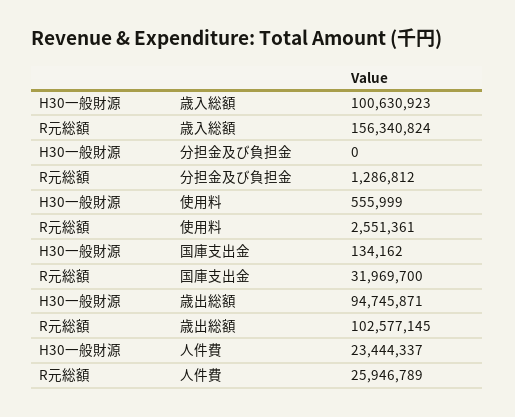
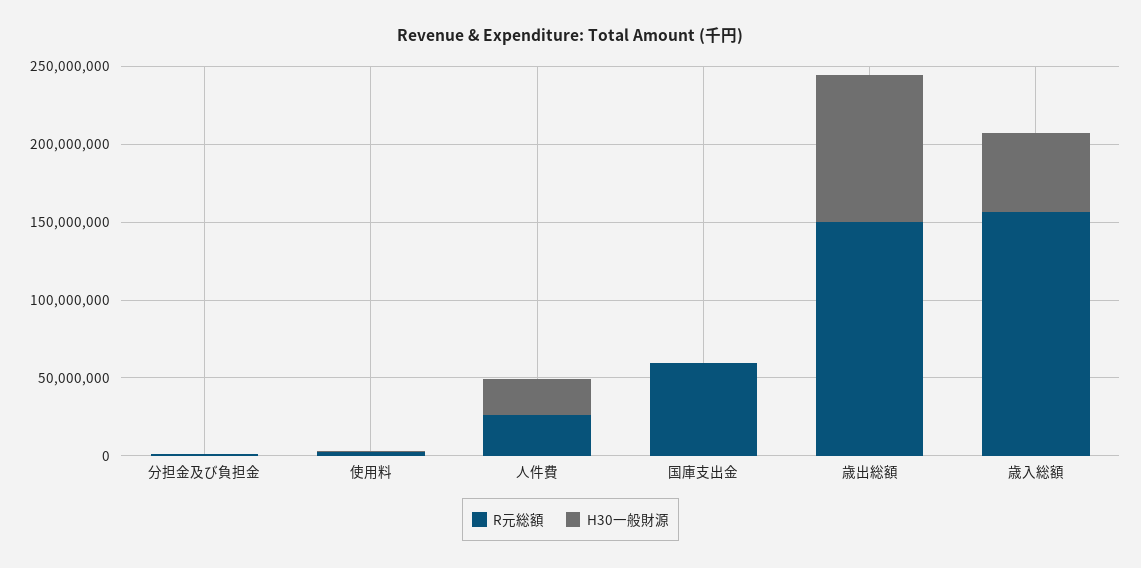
H30一般財源, 歳入総額: 100630923 -> 50000000
R元総額, 国庫支出金: 31969700 -> 60000000
R元総額, 歳出総額: 102577145 -> 150000000

